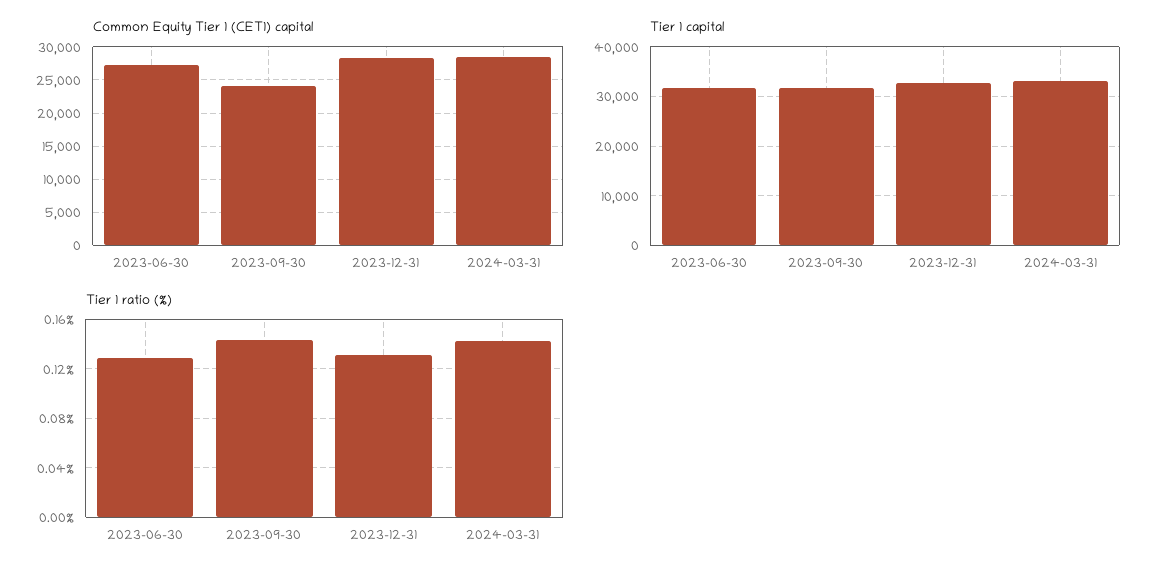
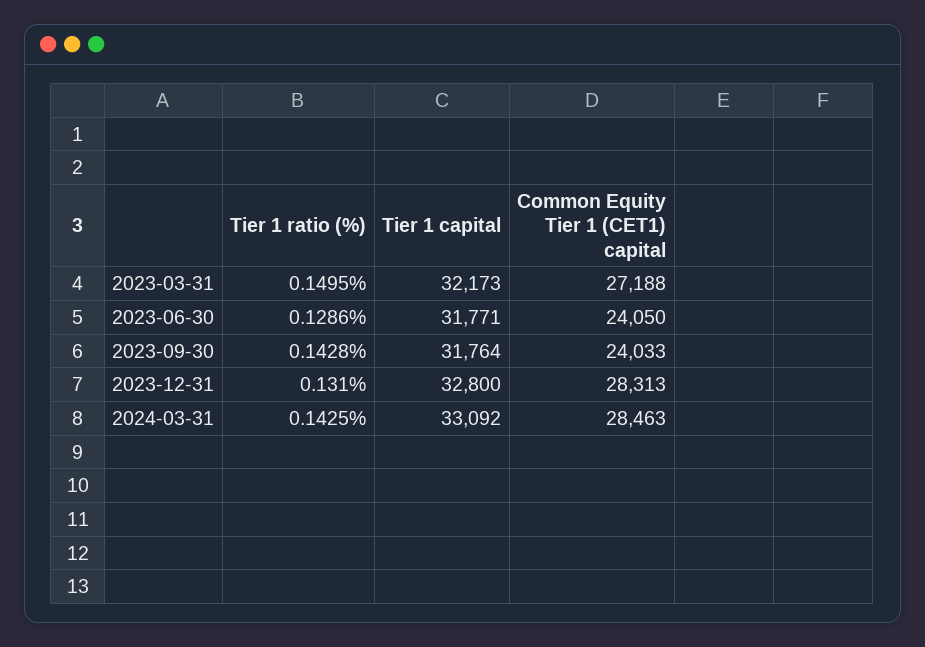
Common Equity Tier 1 (CET1) capital, 2023-06-30: 27000 -> 24050
Tier 1 ratio (%), 2023-03-31: none -> 0.1495
Tier 1 capital, 2023-03-31: none -> 32173
Common Equity Tier 1 (CET1) capital, 2023-03-31: none -> 27188

